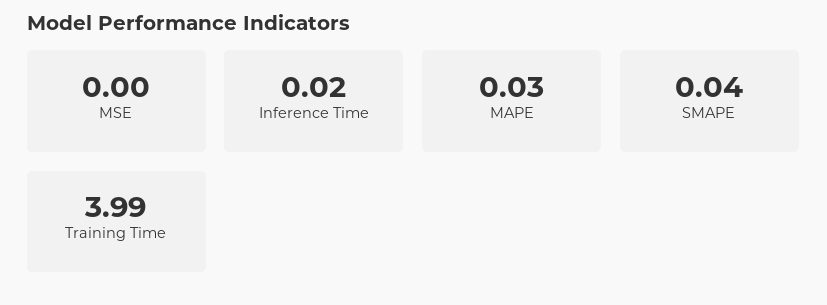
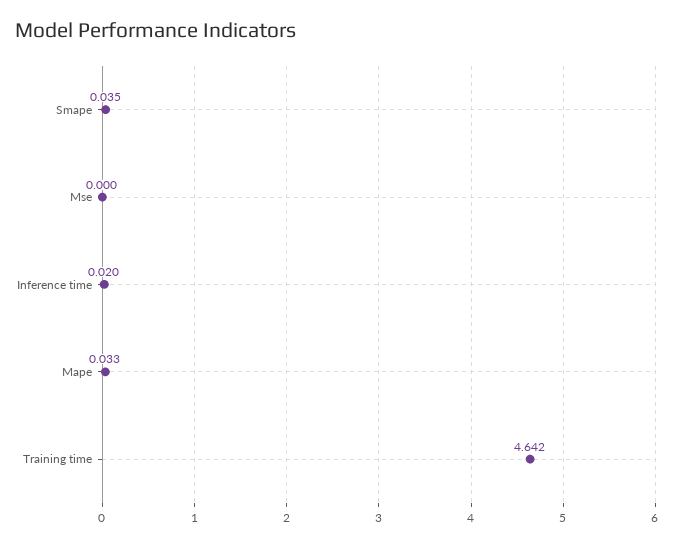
Training Time: 3.99 -> 4.642

